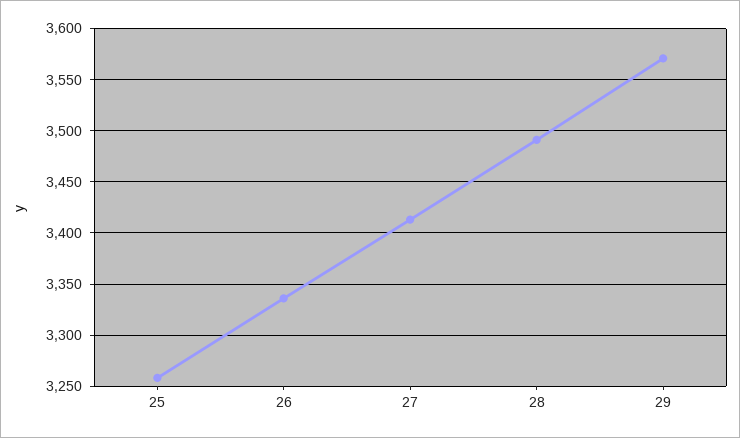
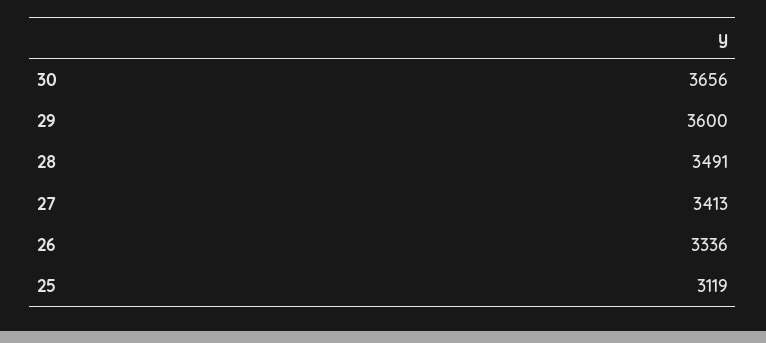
25: 3260 -> 3119
29: 3570 -> 3600
30: none -> 3656

